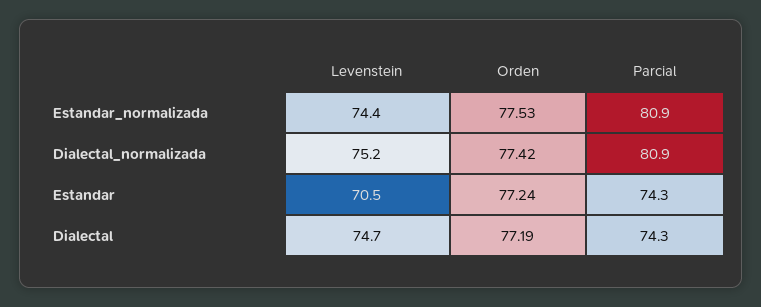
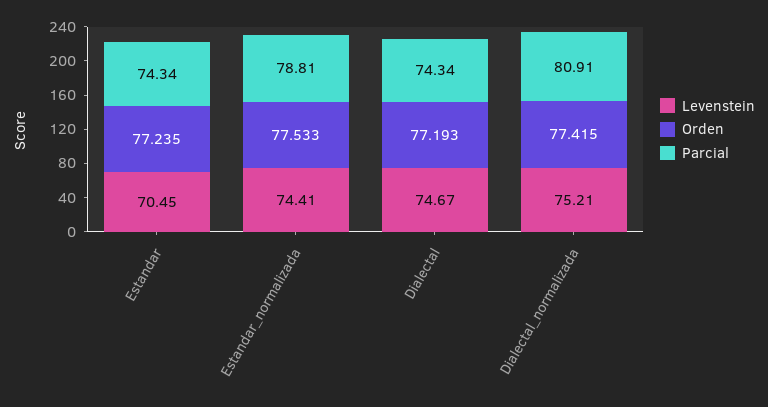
Parcial, Estandar_normalizada: 80.9 -> 78.81

